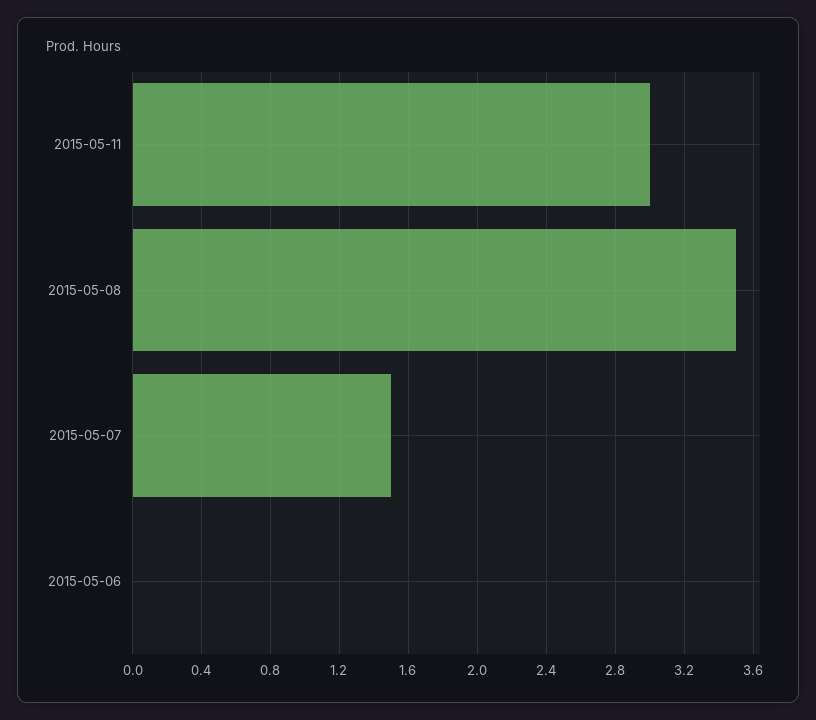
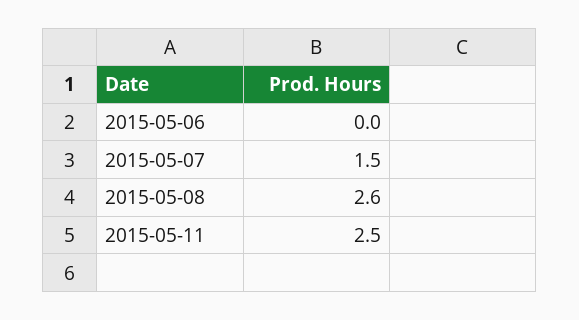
2015-05-11: 3 -> 2.5
2015-05-08: 3.5 -> 2.6

